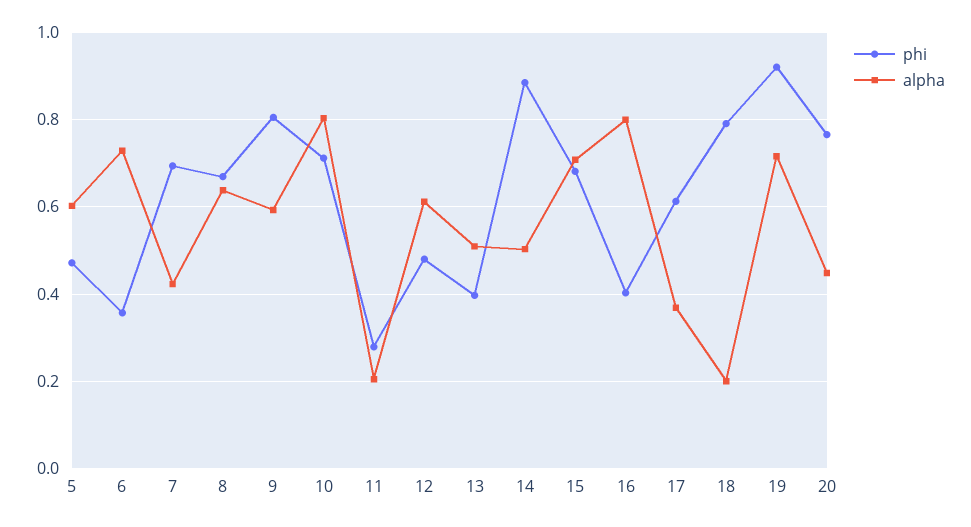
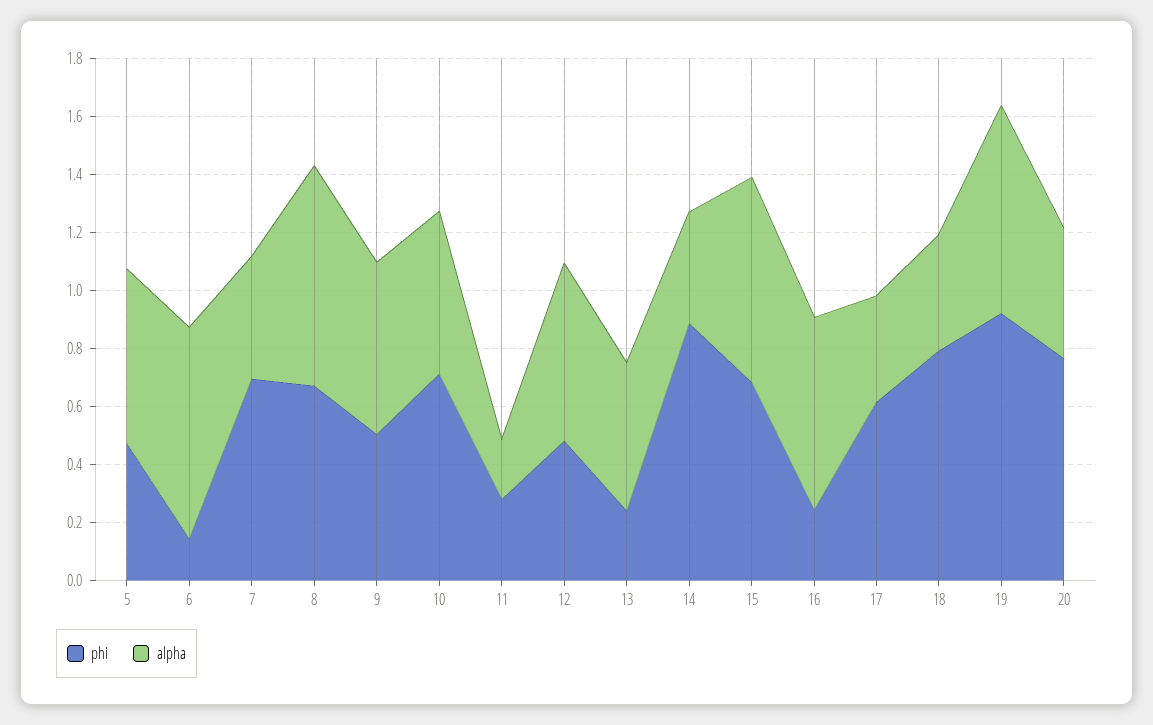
phi, 6: 0.36 -> 0.15
alpha, 8: 0.64 -> 0.75
phi, 9: 0.8 -> 0.5
alpha, 10: 0.8 -> 0.55
phi, 13: 0.4 -> 0.25
alpha, 14: 0.5 -> 0.4
phi, 16: 0.4 -> 0.25
alpha, 16: 0.8 -> 0.65
alpha, 18: 0.2 -> 0.4

